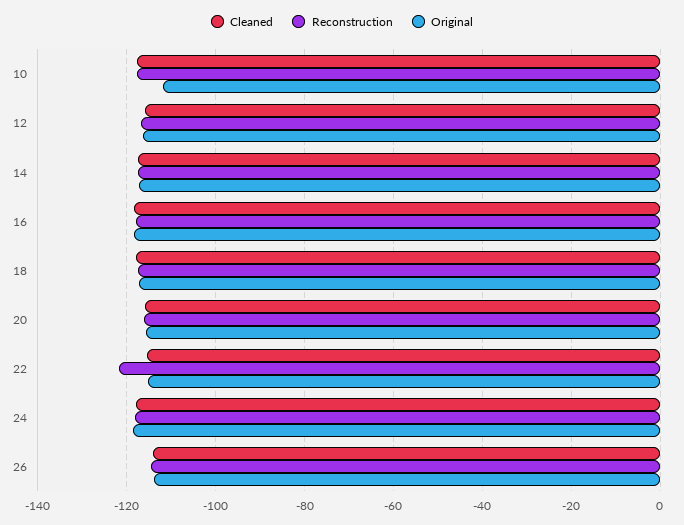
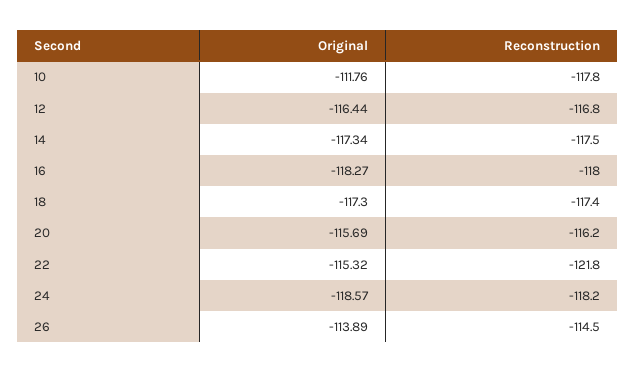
Cleaned, 10: -118 -> none
Cleaned, 12: -116 -> none
Cleaned, 14: -118 -> none
Cleaned, 16: -118 -> none
Cleaned, 18: -118 -> none
Cleaned, 20: -116 -> none
Cleaned, 22: -116 -> none
Cleaned, 24: -118 -> none
Cleaned, 26: -114 -> none

